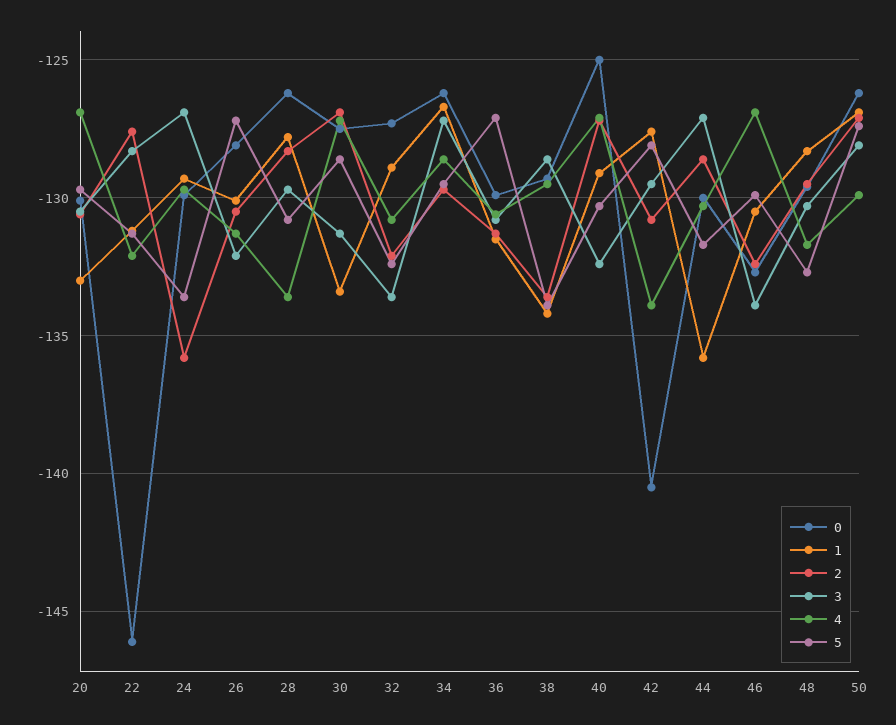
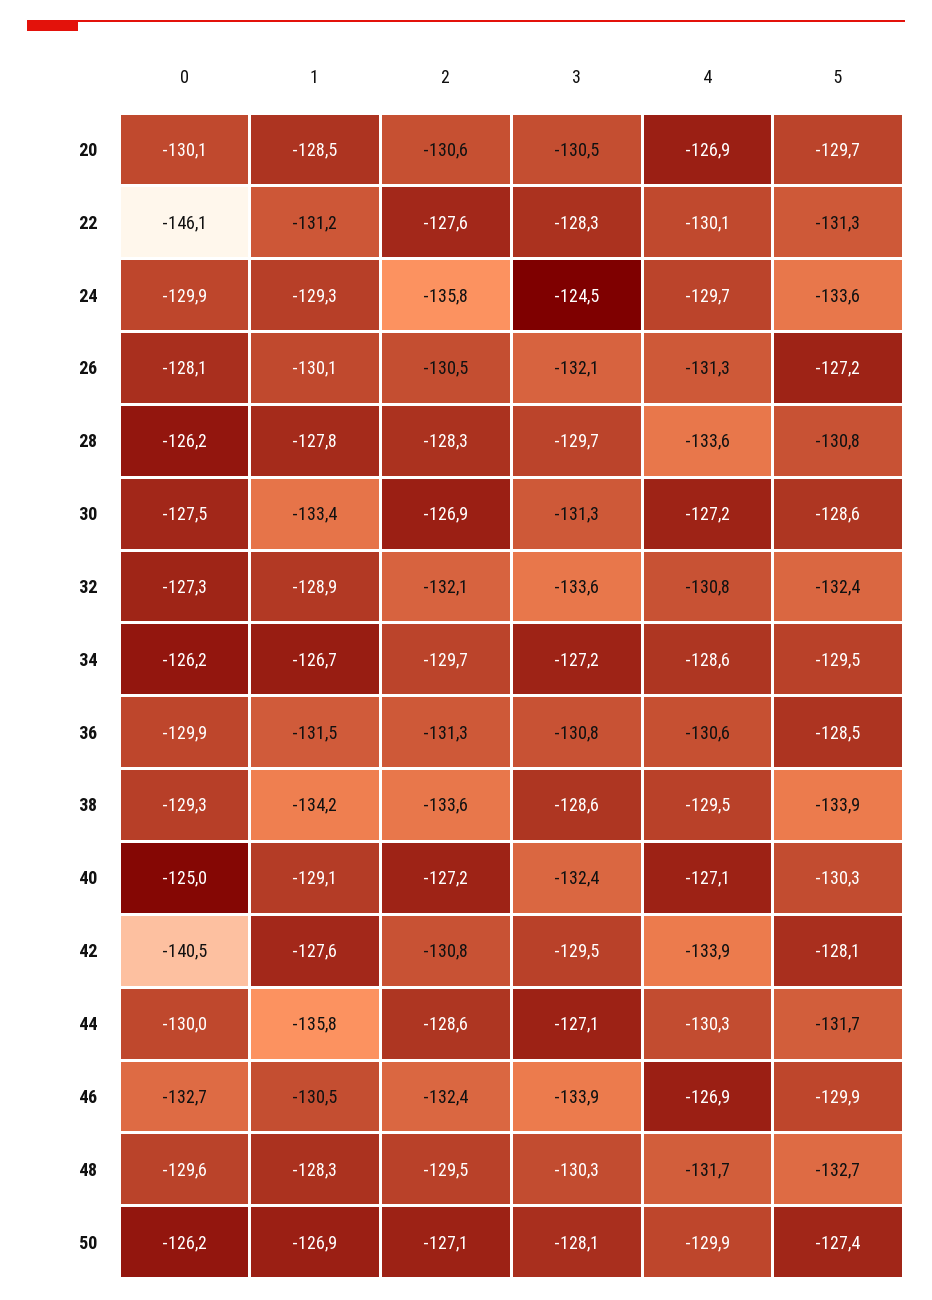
1, 20: -133 -> -128.5
4, 22: -132 -> -130.1
3, 24: -127 -> -124.5
5, 36: -127 -> -128.5

